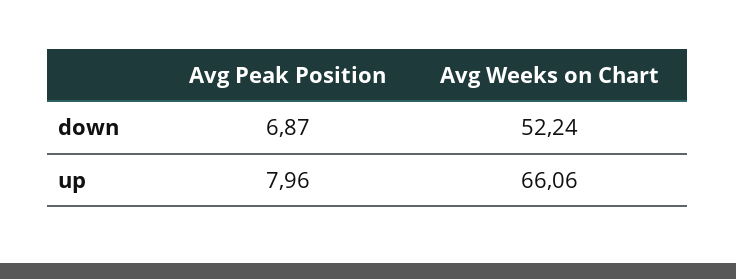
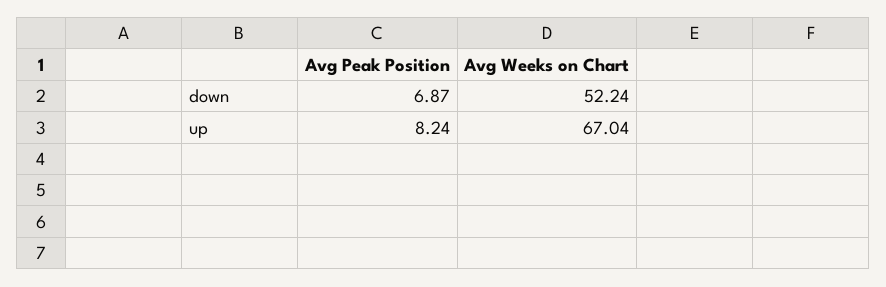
Avg Peak Position, up: 7.96 -> 8.24
Avg Weeks on Chart, up: 66.06 -> 67.04

